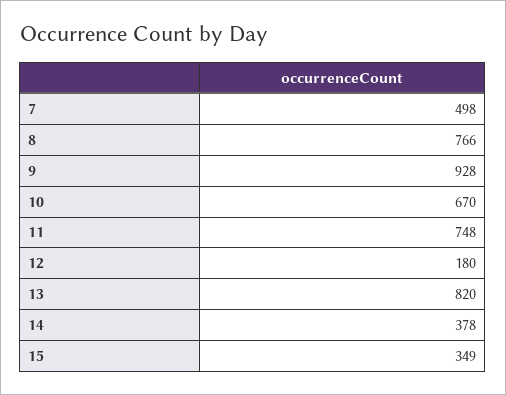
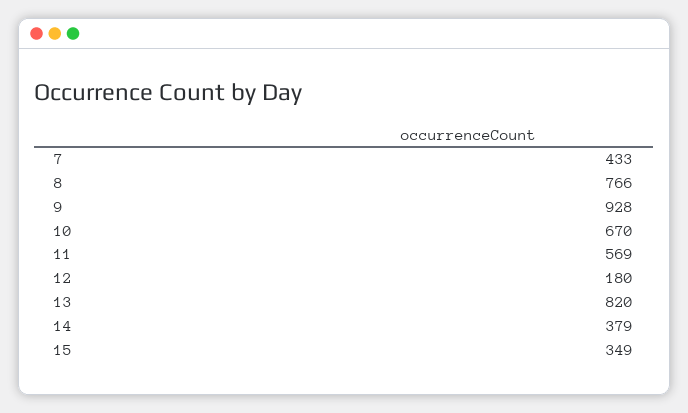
7: 498 -> 433
11: 748 -> 569
14: 378 -> 379

